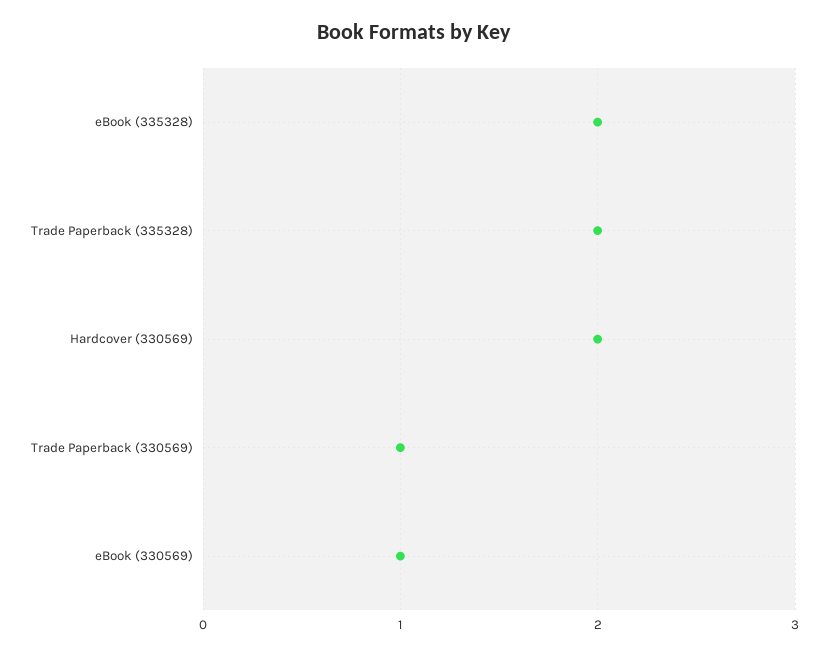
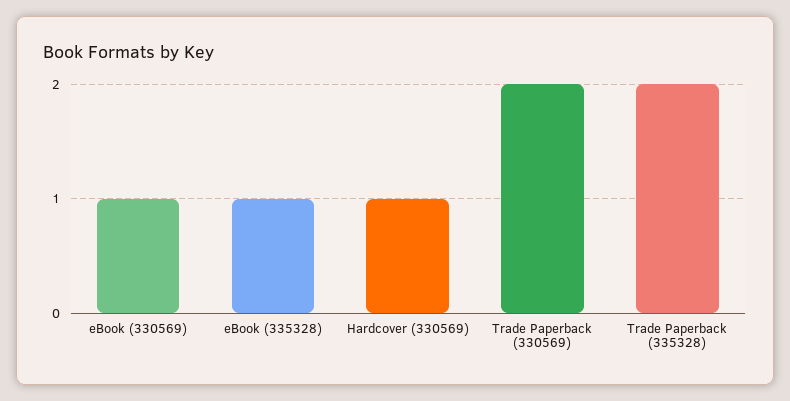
eBook (335328): 2 -> 1
Hardcover (330569): 2 -> 1
Trade Paperback (330569): 1 -> 2

